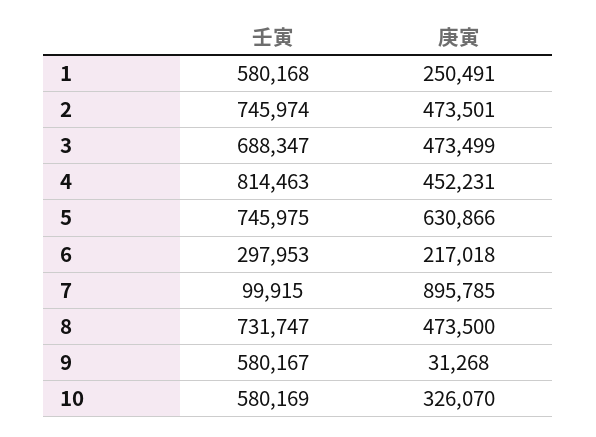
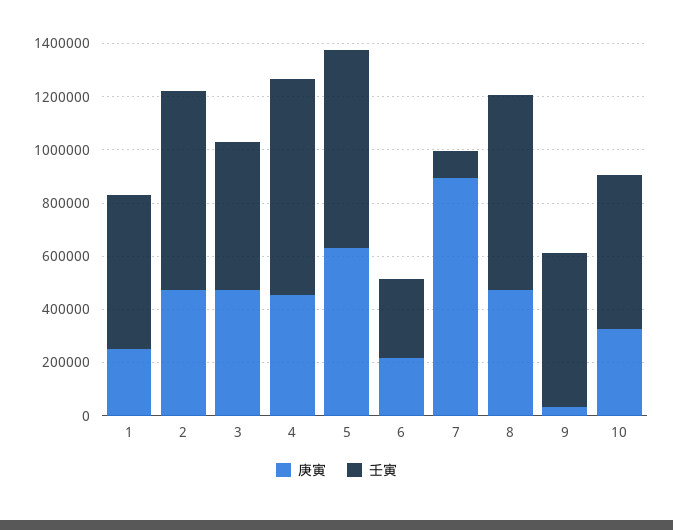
壬寅, 3: 688347 -> 550000

